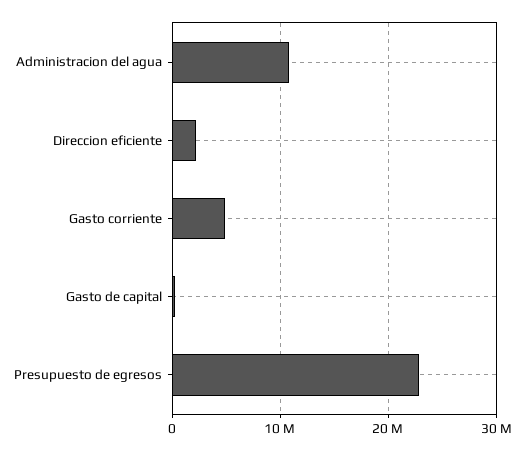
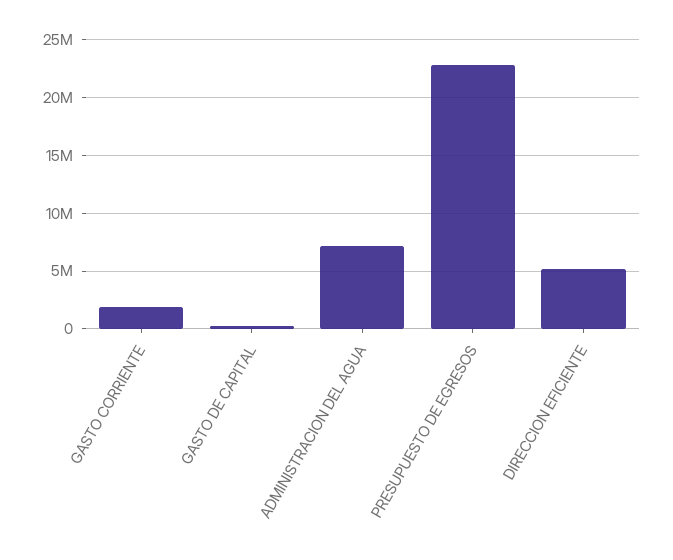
Administracion del agua: 11000000 -> 7000000
Direccion eficiente: 2000000 -> 5000000
Gasto corriente: 5000000 -> 2000000

